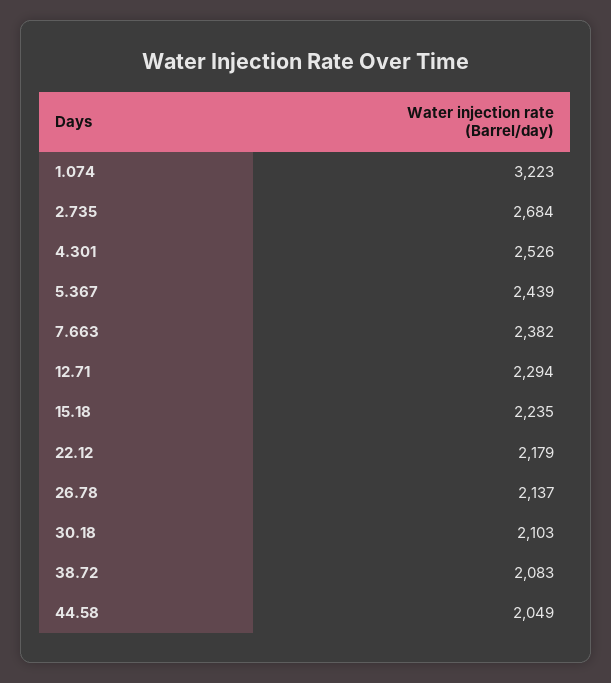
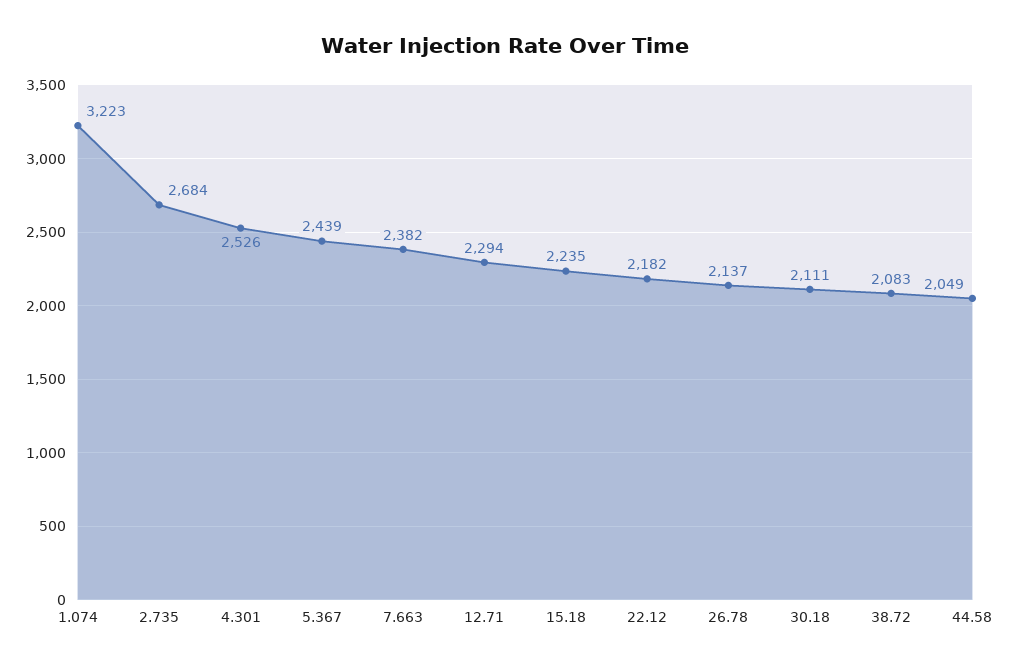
22.12: 2179 -> 2182
30.18: 2103 -> 2111

